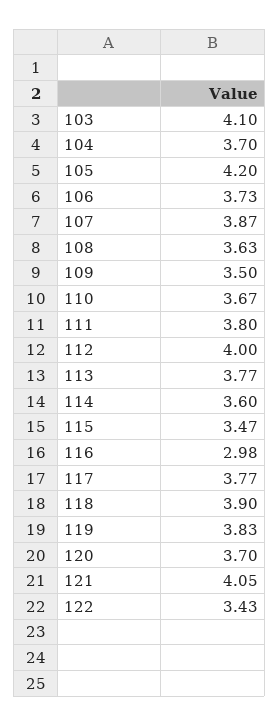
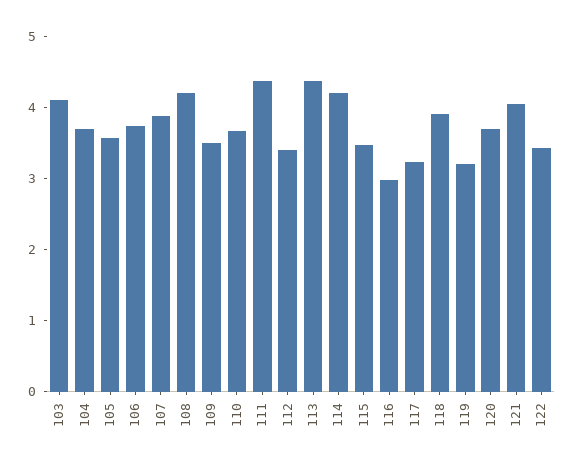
105: 4.2 -> 3.6
108: 3.63 -> 4.2
111: 3.8 -> 4.4
112: 4 -> 3.4
113: 3.77 -> 4.4
114: 3.6 -> 4.2
117: 3.77 -> 3.2
119: 3.83 -> 3.2

